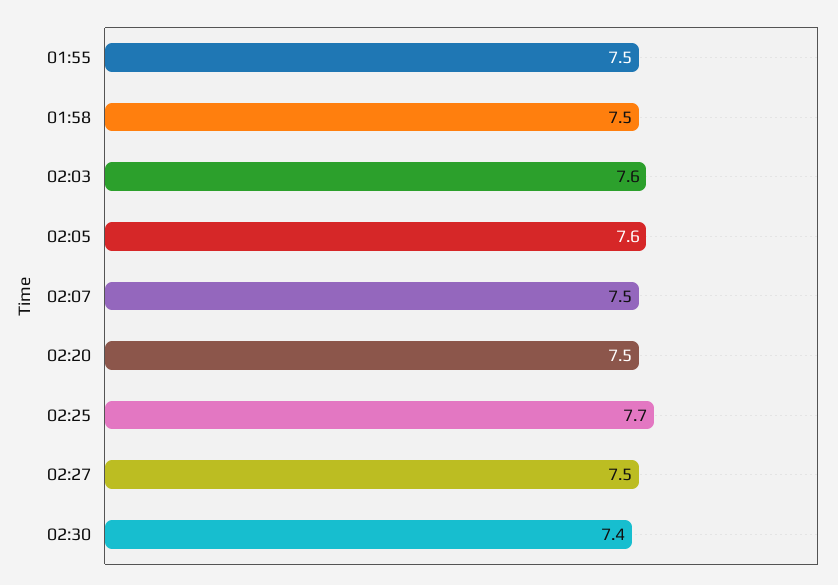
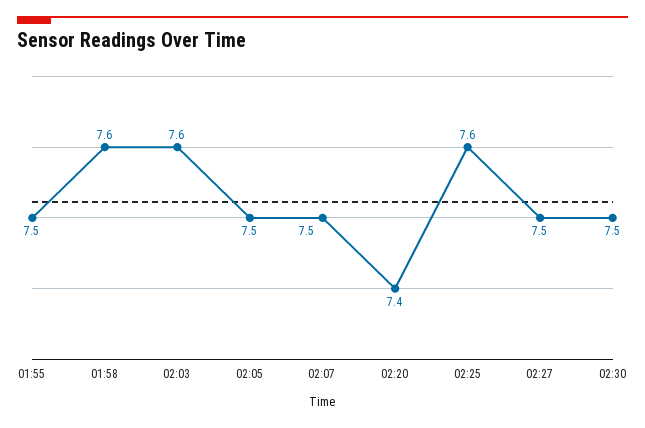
01:58: 7.5 -> 7.6
02:05: 7.6 -> 7.5
02:20: 7.5 -> 7.4
02:25: 7.7 -> 7.6
02:30: 7.4 -> 7.5

